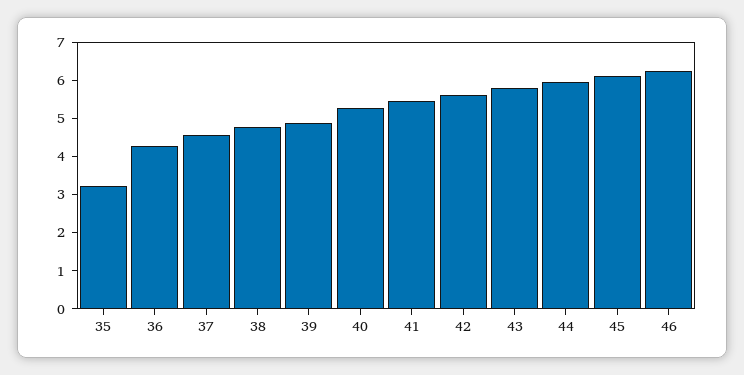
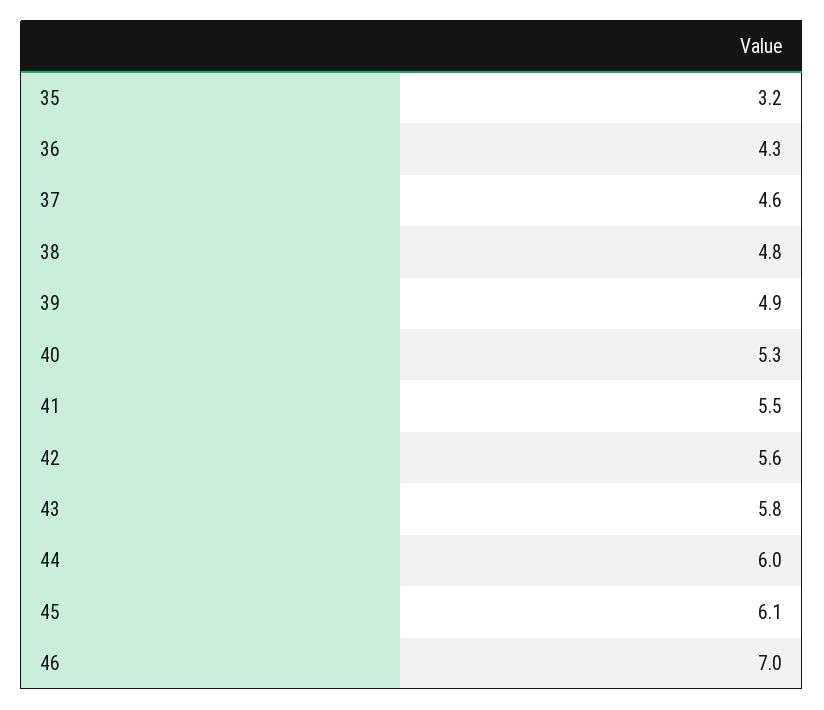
46: 6.25 -> 7

